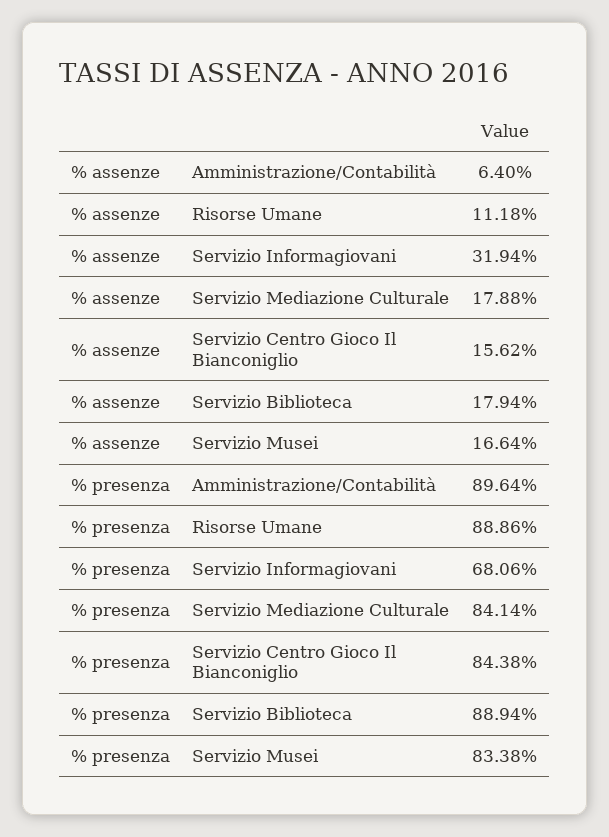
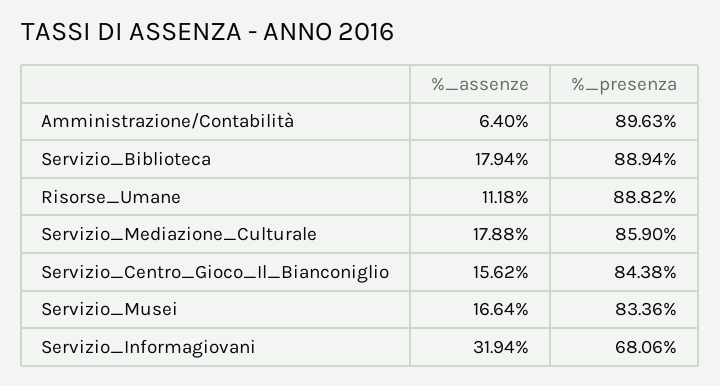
% presenza, Amministrazione/Contabilità: 89.64 -> 89.63
% presenza, Risorse Umane: 88.86 -> 88.82
% presenza, Servizio Mediazione Culturale: 84.14 -> 85.9
% presenza, Servizio Musei: 83.38 -> 83.36

